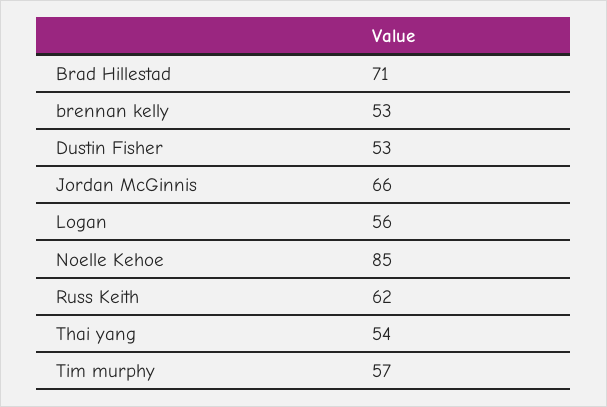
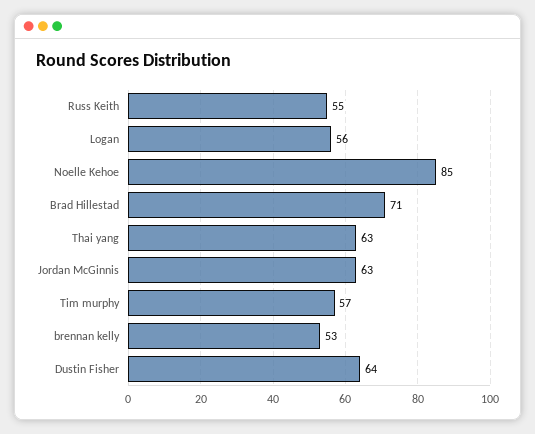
Dustin Fisher: 53 -> 64
Jordan McGinnis: 66 -> 63
Russ Keith: 62 -> 55
Thai yang: 54 -> 63

